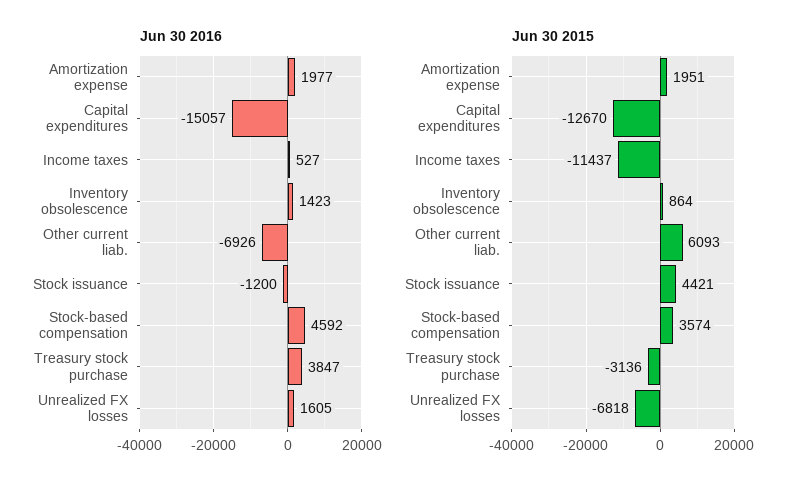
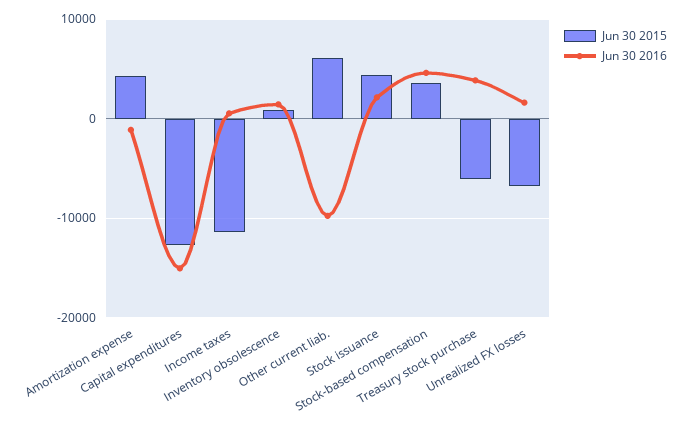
Jun 30 2016, Amortization expense: 1977 -> -1000
Jun 30 2016, Other current liab.: -6926 -> -10000
Jun 30 2016, Stock issuance: -1200 -> 2000
Jun 30 2015, Amortization expense: 1951 -> 4000
Jun 30 2015, Treasury stock purchase: -3136 -> -6000

